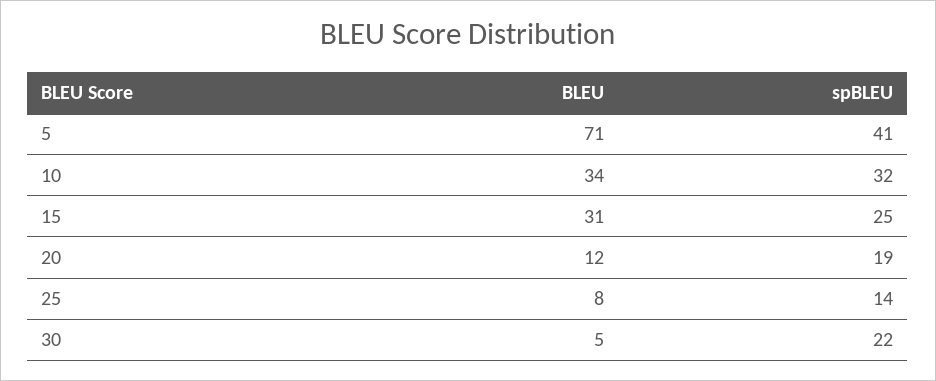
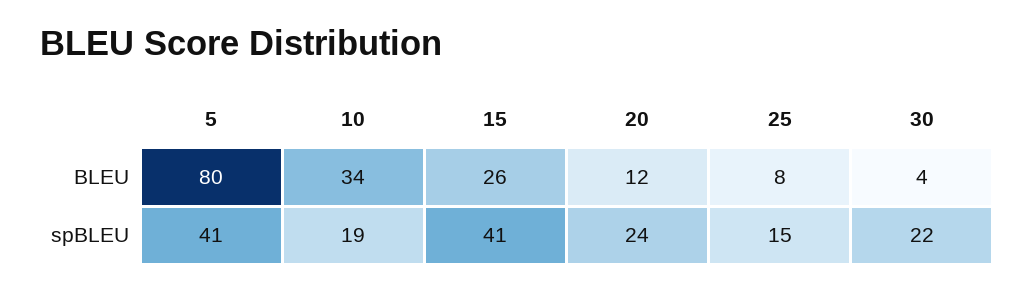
BLEU, 5: 71 -> 80
spBLEU, 10: 32 -> 19
BLEU, 15: 31 -> 26
spBLEU, 15: 25 -> 41
spBLEU, 20: 19 -> 24
spBLEU, 25: 14 -> 15
BLEU, 30: 5 -> 4

